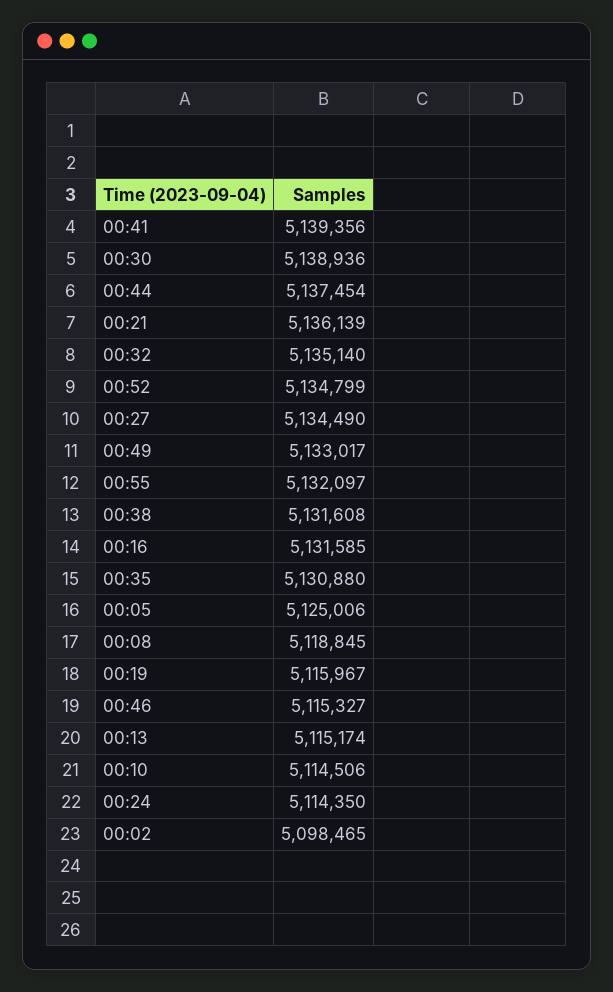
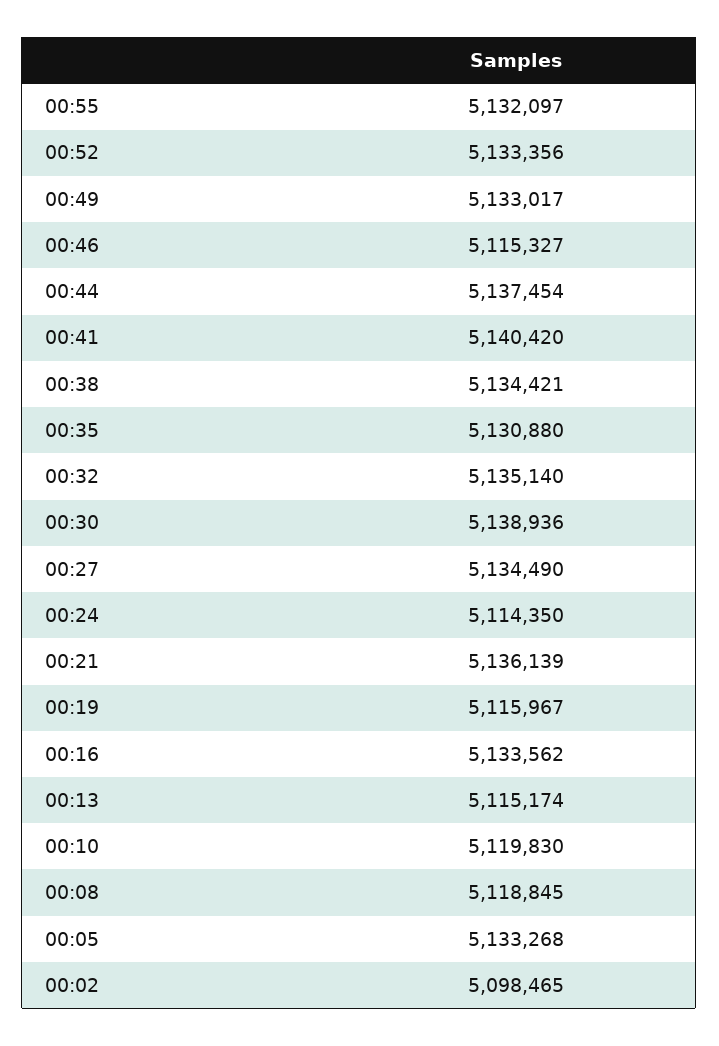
00:41: 5139356 -> 5140420
00:52: 5134799 -> 5133356
00:38: 5131608 -> 5134421
00:16: 5131585 -> 5133562
00:05: 5125006 -> 5133268
00:10: 5114506 -> 5119830

